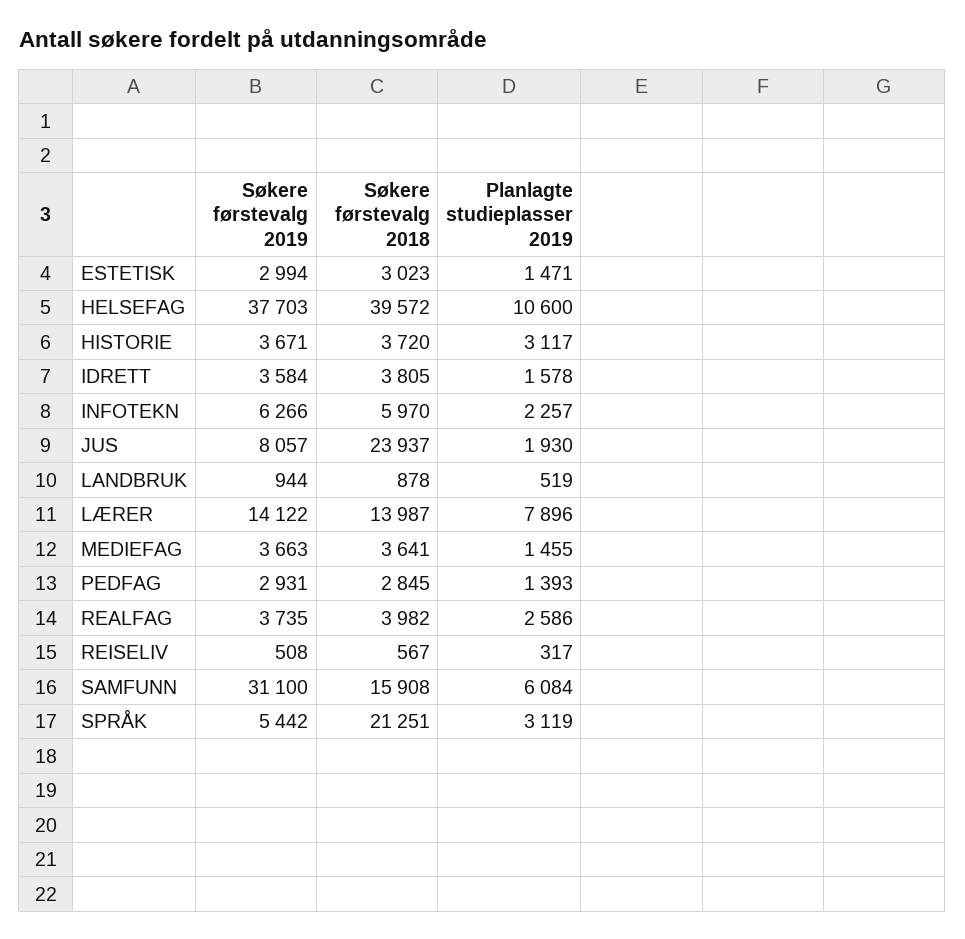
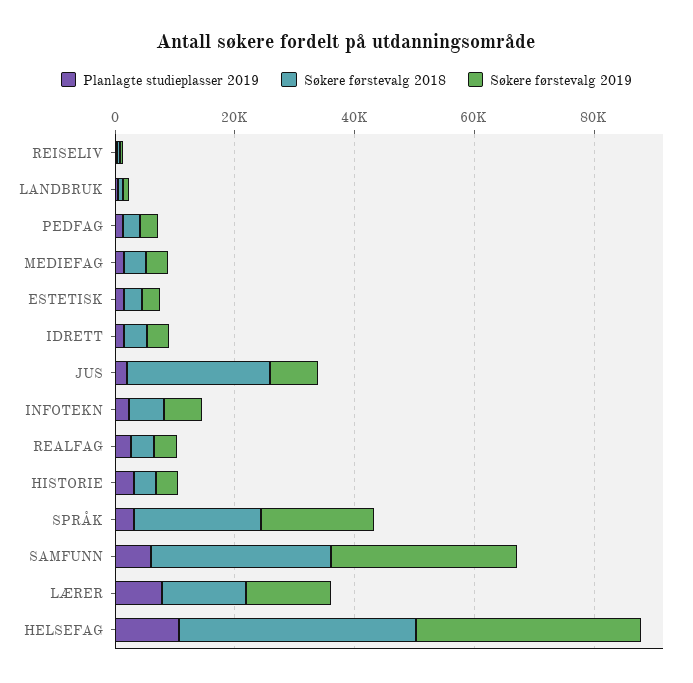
Søkere førstevalg 2018, SAMFUNN: 15908 -> 30000
Søkere førstevalg 2019, SPRÅK: 5442 -> 20000

